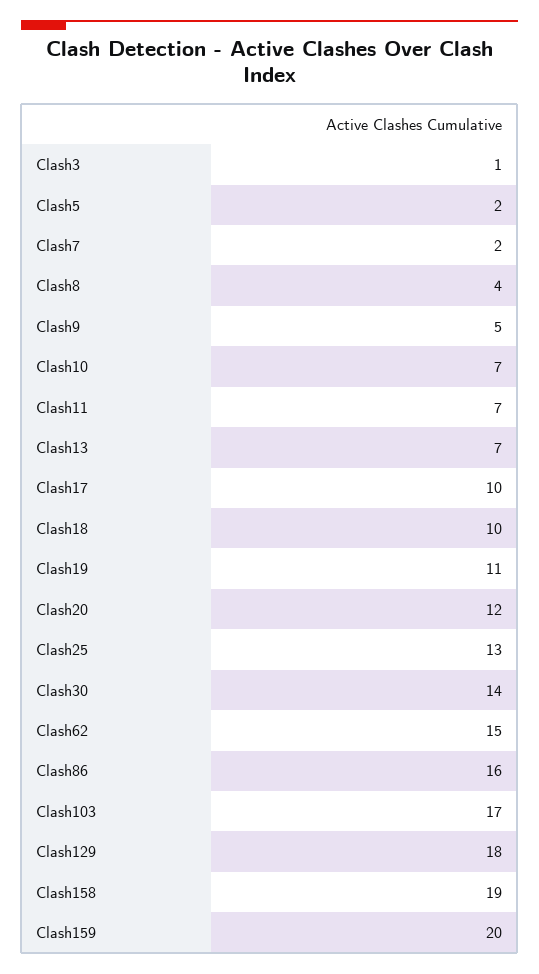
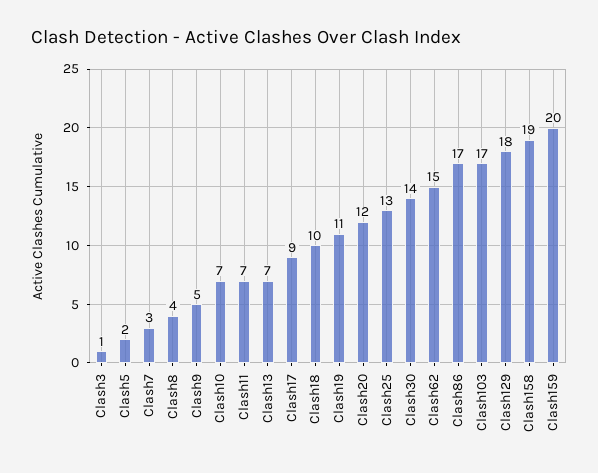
Clash7: 2 -> 3
Clash17: 10 -> 9
Clash86: 16 -> 17

